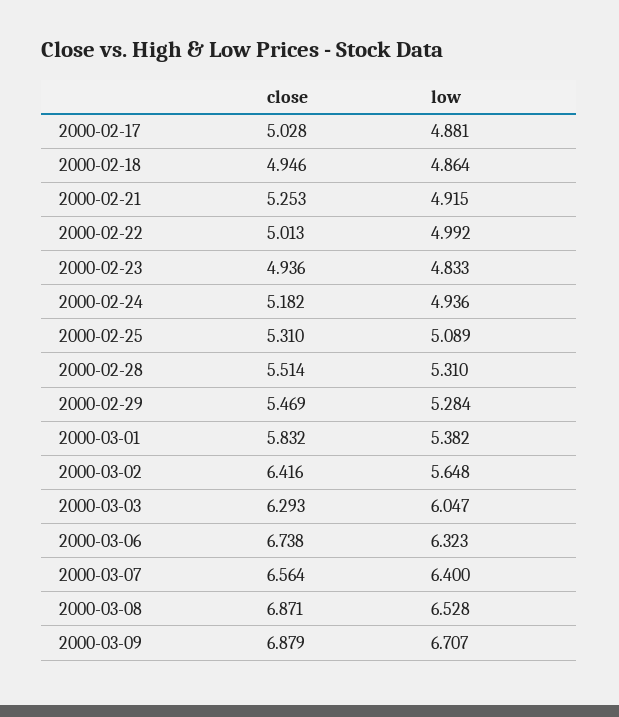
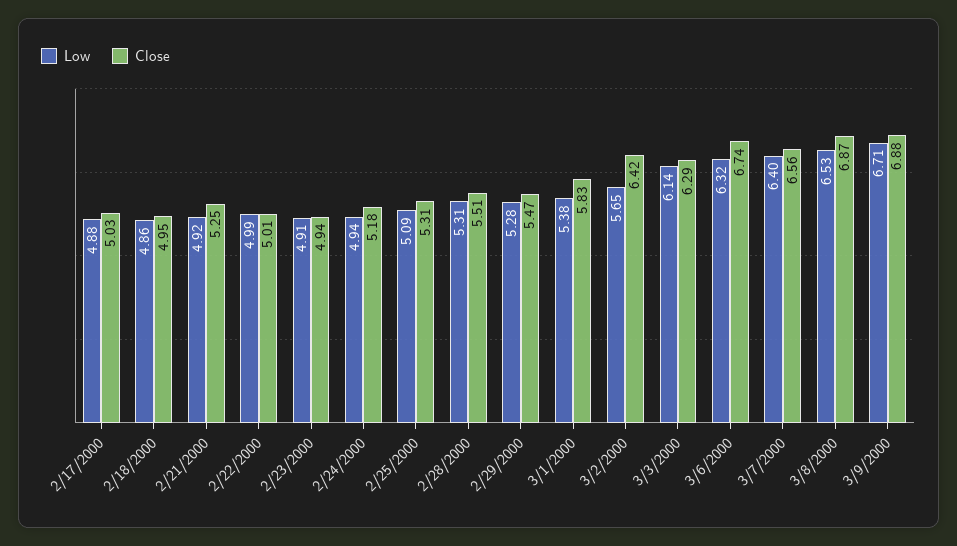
low, 2000-02-23: 4.833 -> 4.91
low, 2000-03-03: 6.047 -> 6.14

